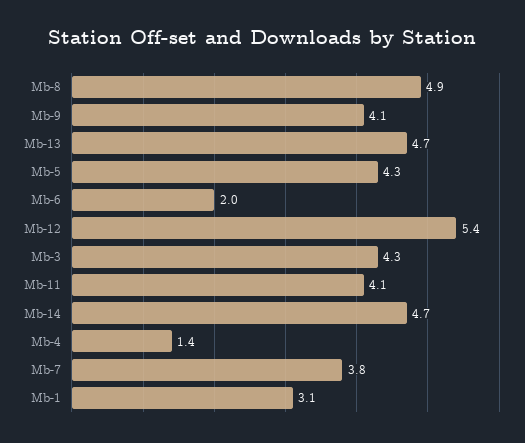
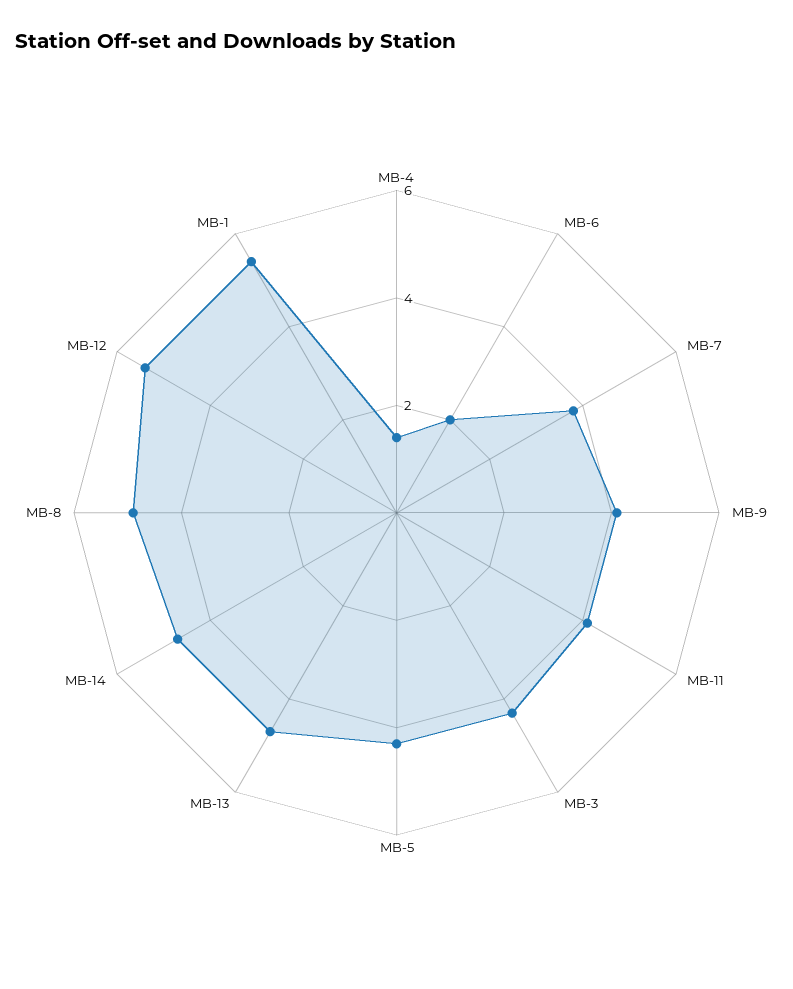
Mb-1: 3.1 -> 5.5

